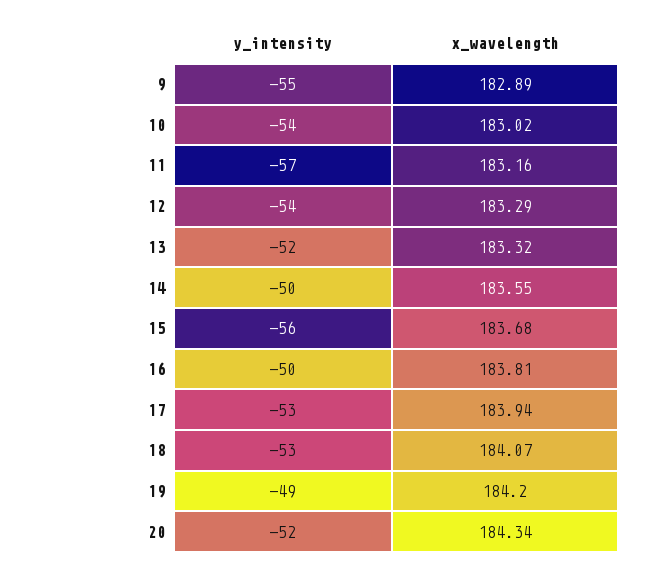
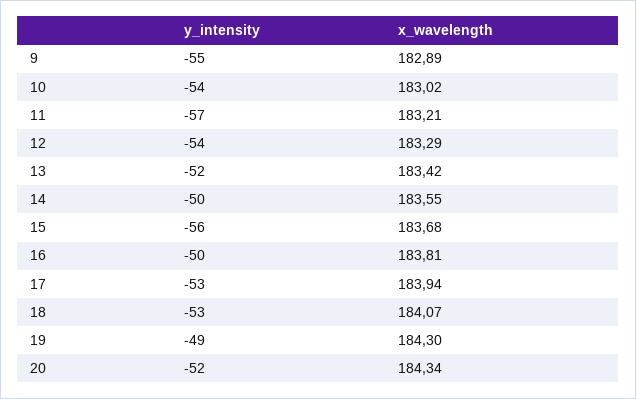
x_wavelength, 11: 183.16 -> 183.21
x_wavelength, 13: 183.32 -> 183.42
x_wavelength, 19: 184.2 -> 184.3

